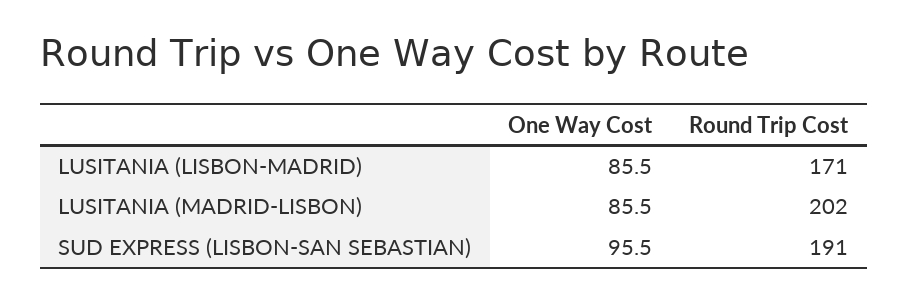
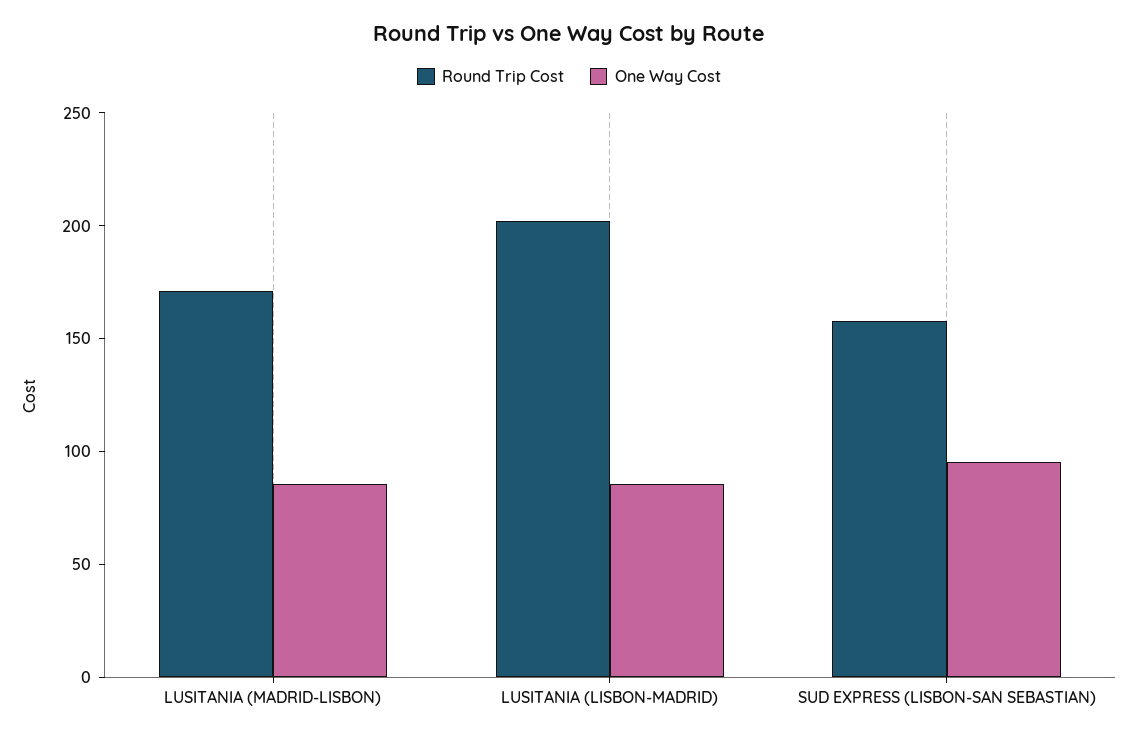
Round Trip Cost, LUSITANIA (LISBON-MADRID): 171 -> 200
Round Trip Cost, LUSITANIA (MADRID-LISBON): 202 -> 170
Round Trip Cost, SUD EXPRESS (LISBON-SAN SEBASTIAN): 191 -> 160

